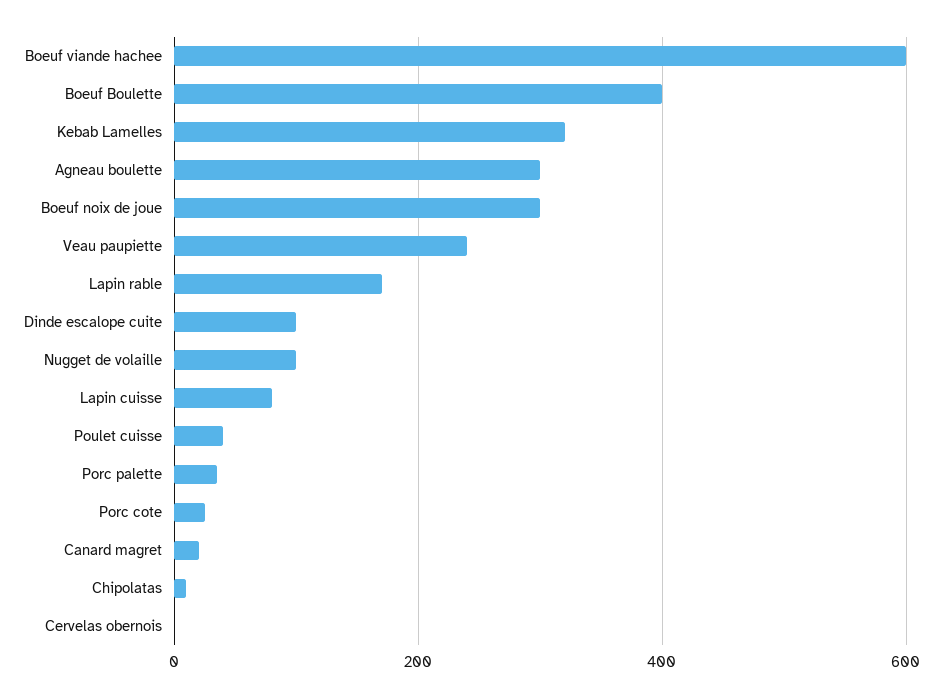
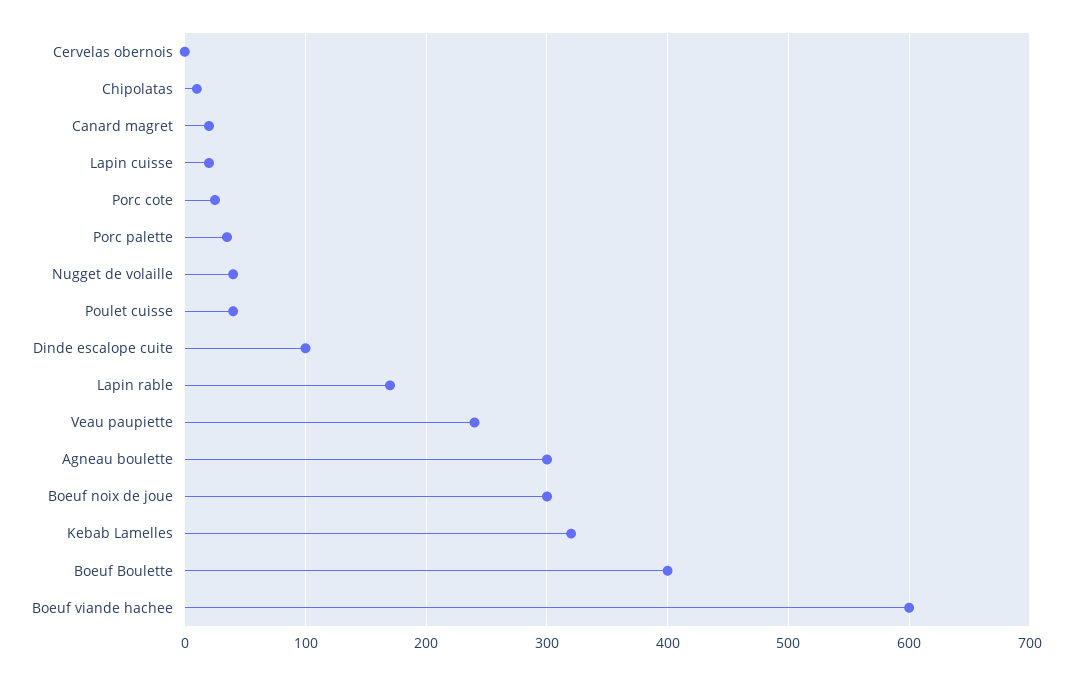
Nugget de volaille: 100 -> 40
Lapin cuisse: 80 -> 20

